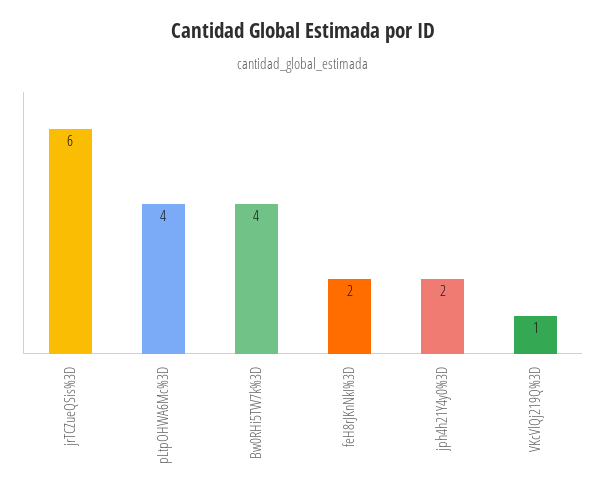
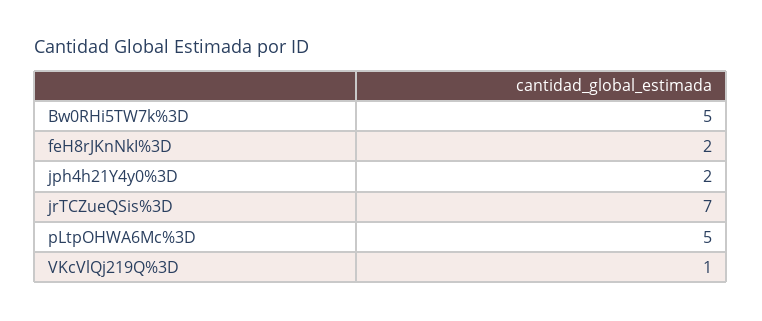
jrTCZueQSis%3D: 6 -> 7
pLtpOHWA6Mc%3D: 4 -> 5
Bw0RHi5TW7k%3D: 4 -> 5

